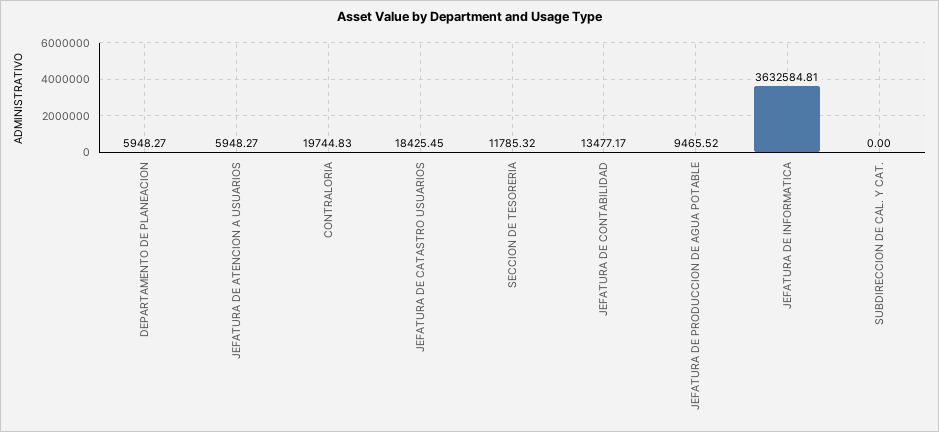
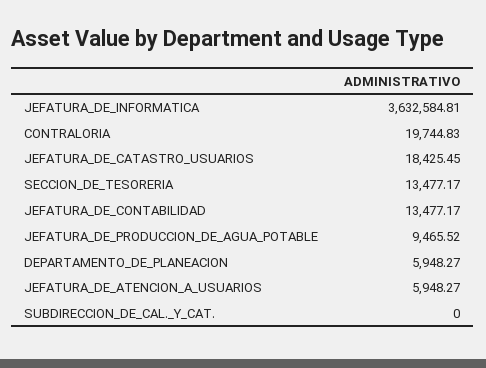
SECCION DE TESORERIA: 11785.32 -> 13477.17

